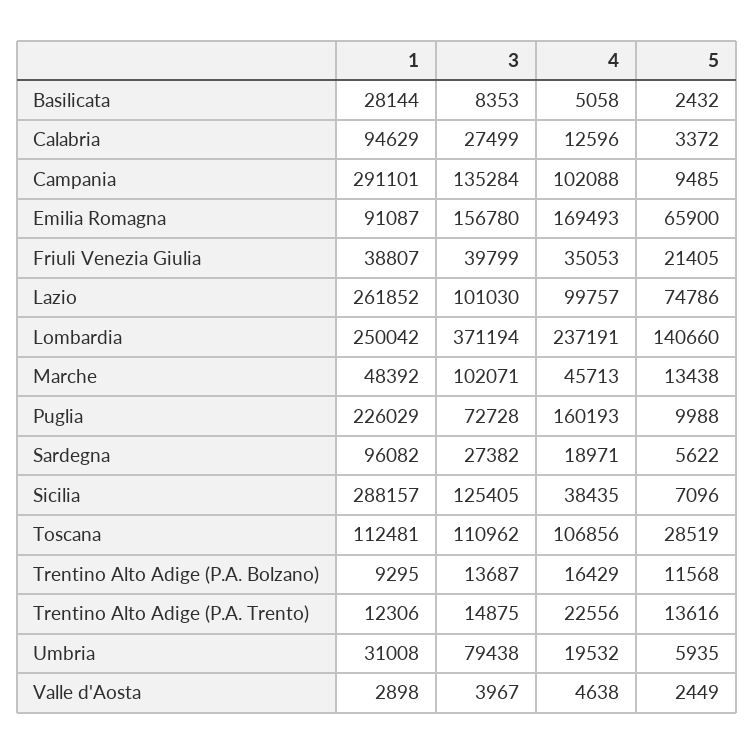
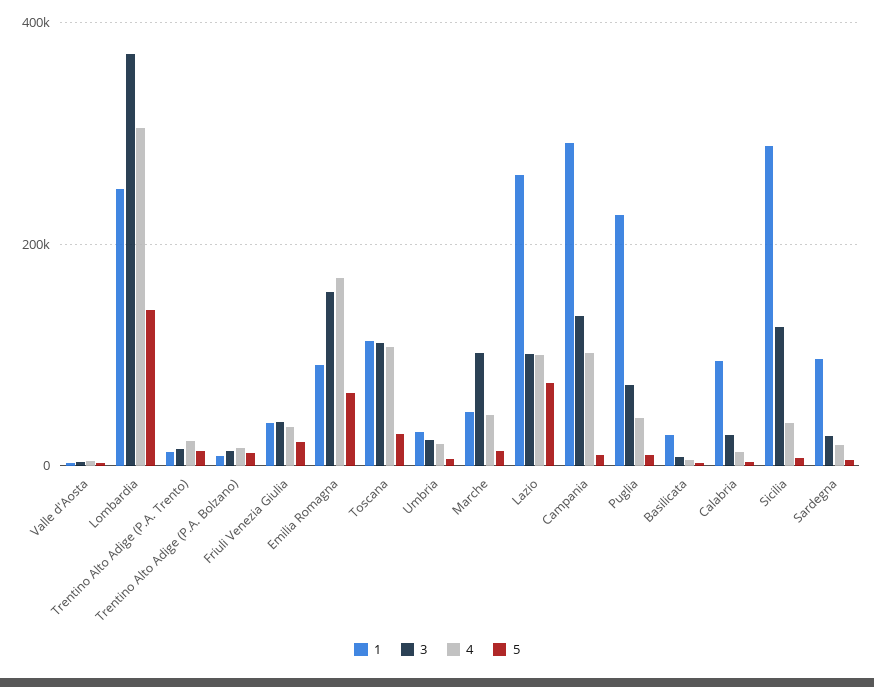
4, Lombardia: 237191 -> 300000
4, Puglia: 160193 -> 40000
3, Umbria: 79438 -> 20000

